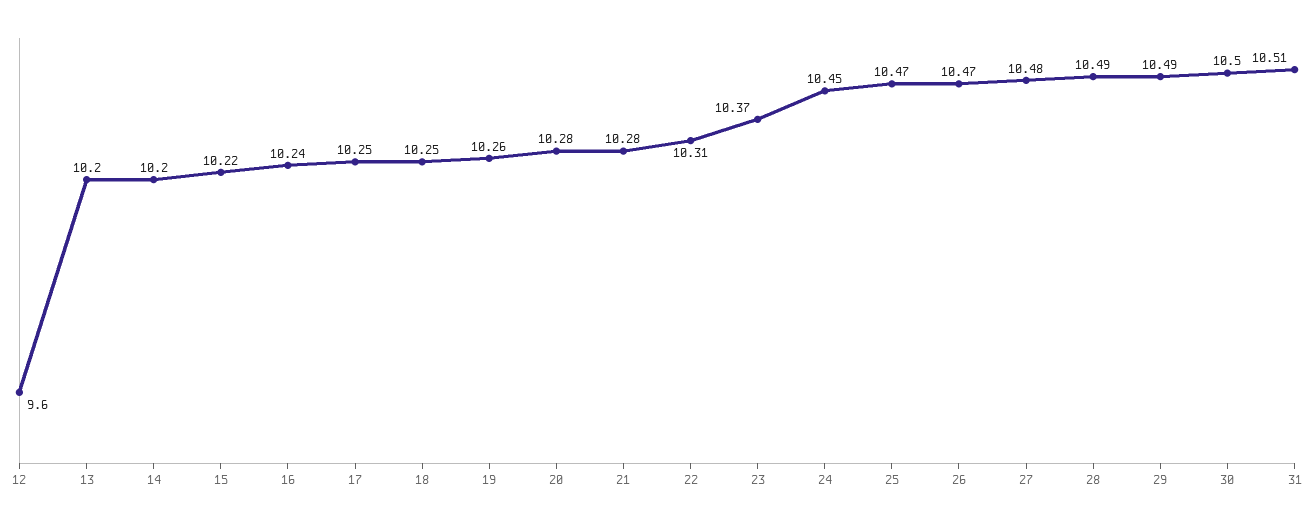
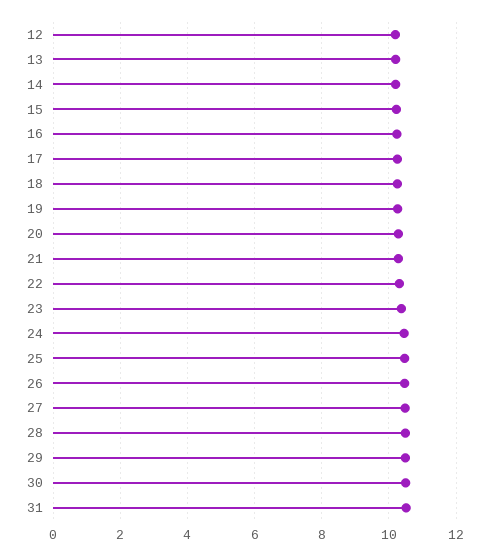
12: 9.6 -> 10.2

